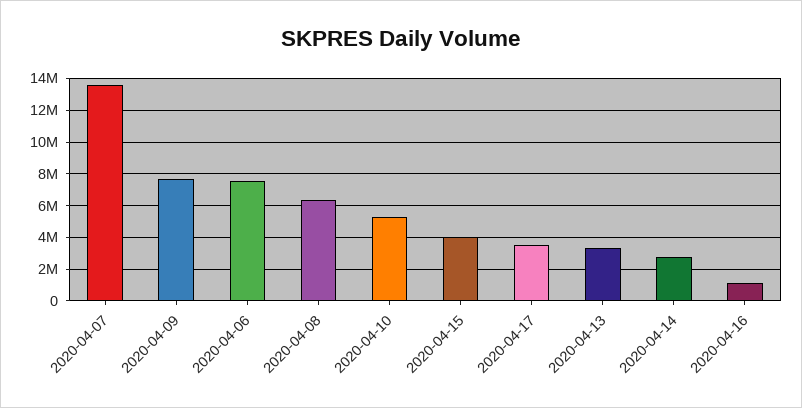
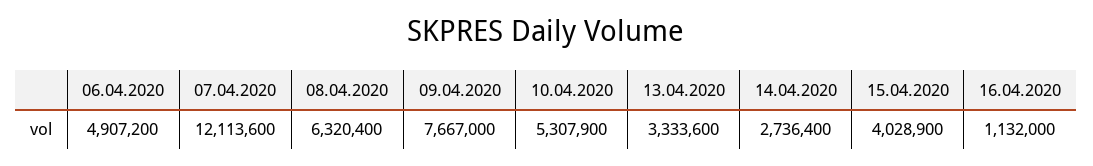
2020-04-07: 13500000 -> 12113600
2020-04-06: 7500000 -> 4907200
2020-04-17: 3500000 -> none

